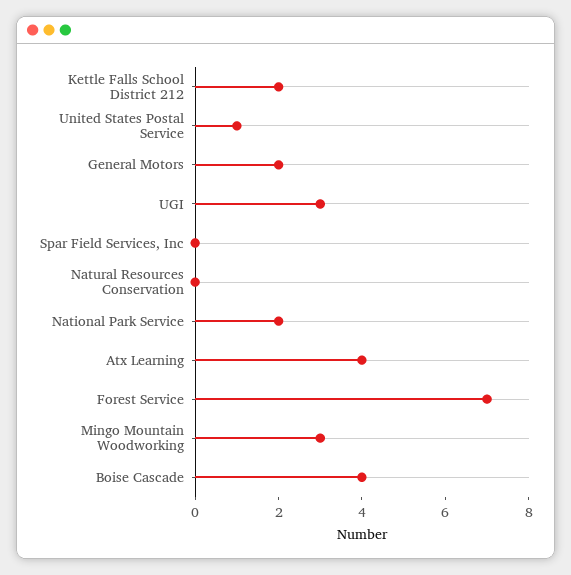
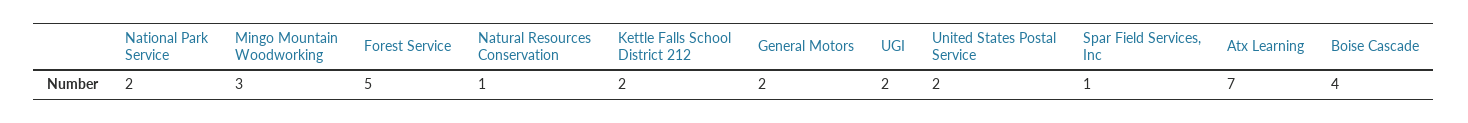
United States Postal Service: 1 -> 2
UGI: 3 -> 2
Spar Field Services, Inc: 0 -> 1
Natural Resources Conservation: 0 -> 1
Atx Learning: 4 -> 7
Forest Service: 7 -> 5

